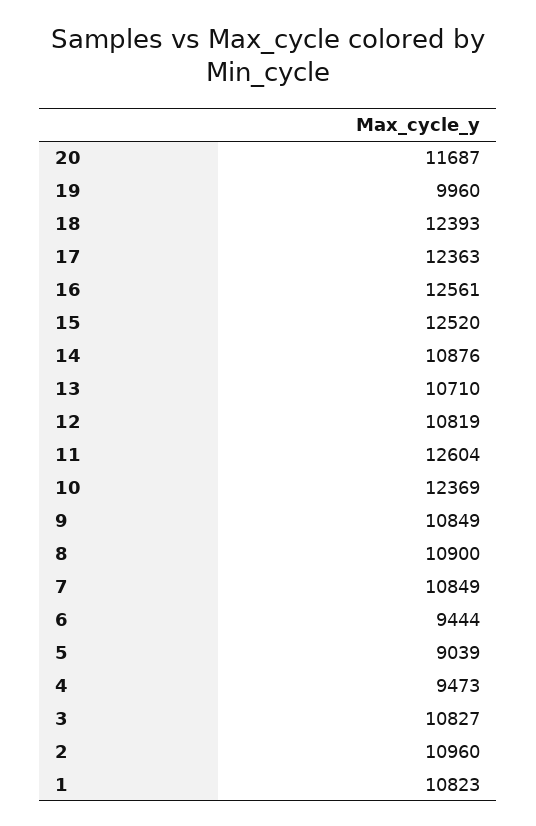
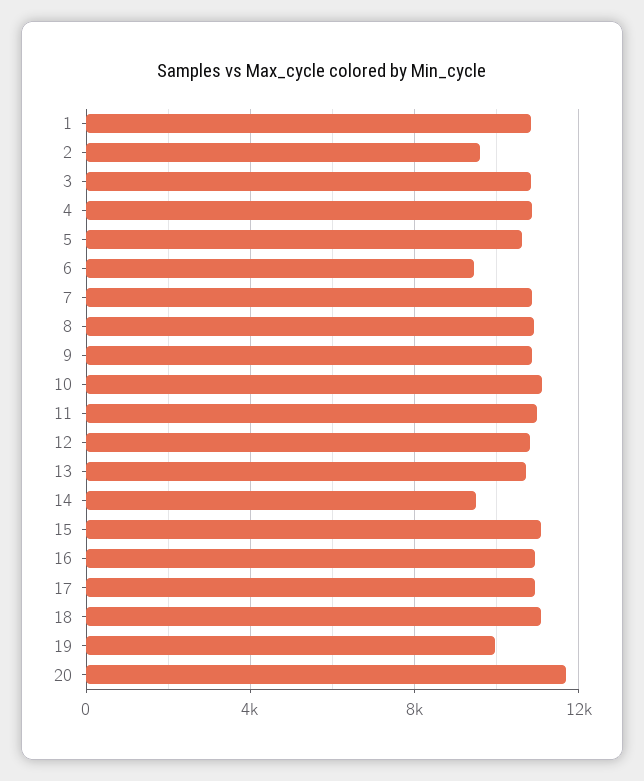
18: 12393 -> 11000
17: 12363 -> 11000
16: 12561 -> 11000
15: 12520 -> 11000
14: 10876 -> 9500
11: 12604 -> 11000
10: 12369 -> 11000
5: 9039 -> 10500
4: 9473 -> 11000
2: 10960 -> 9500

